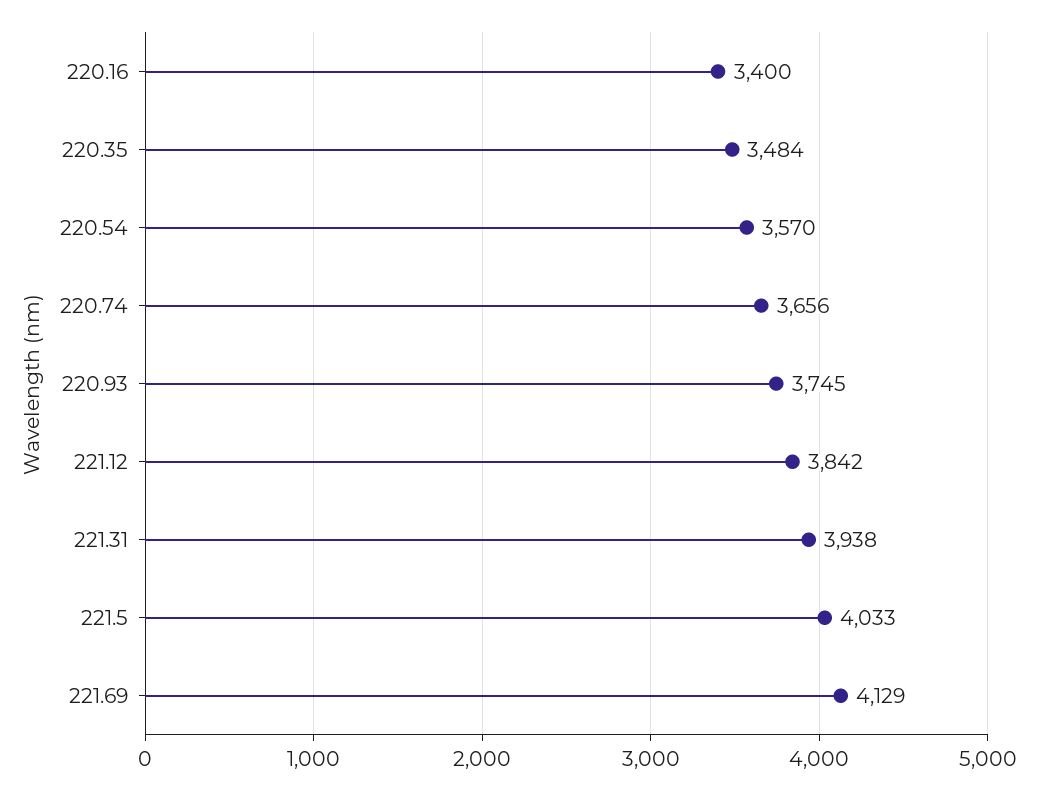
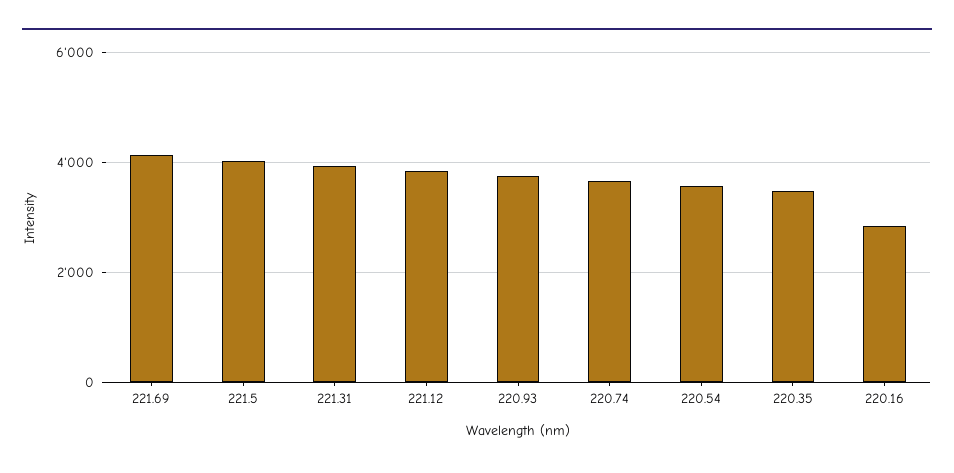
220.16: 3400 -> 2800

